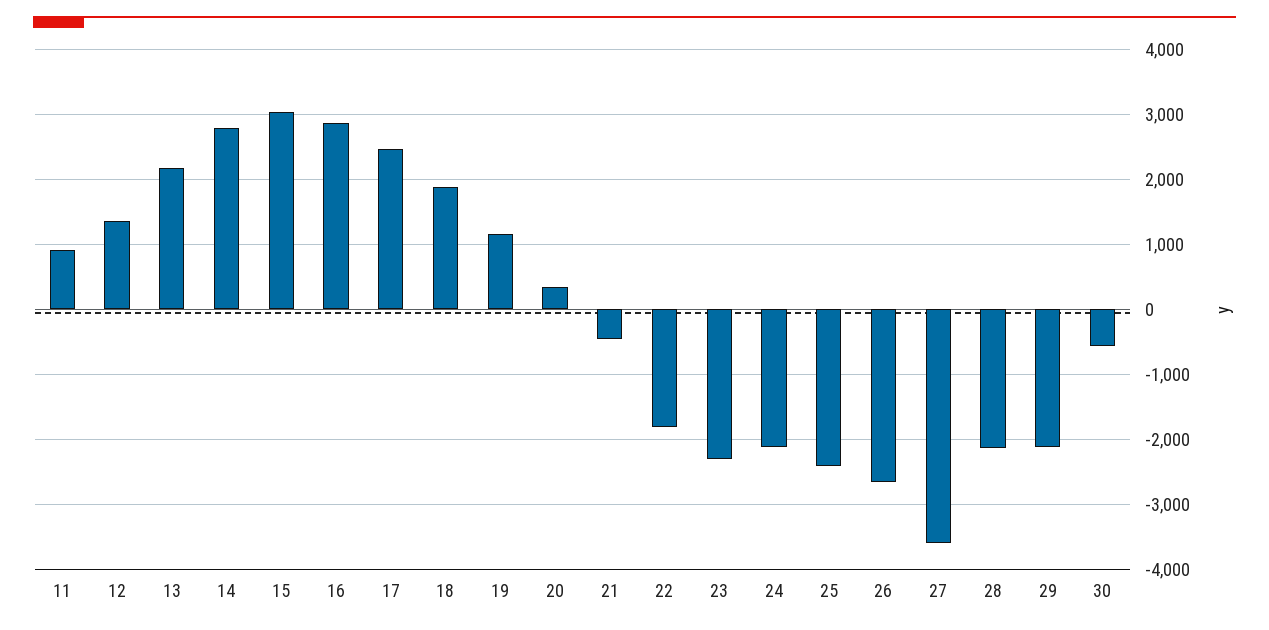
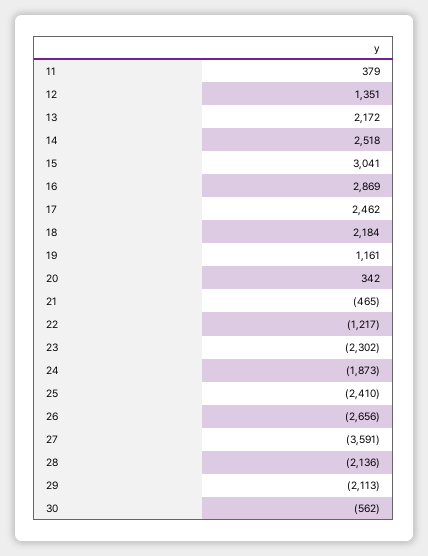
11: 900 -> 379
14: 2800 -> 2518
18: 1900 -> 2184
22: -1800 -> -1217
24: -2100 -> -1873

